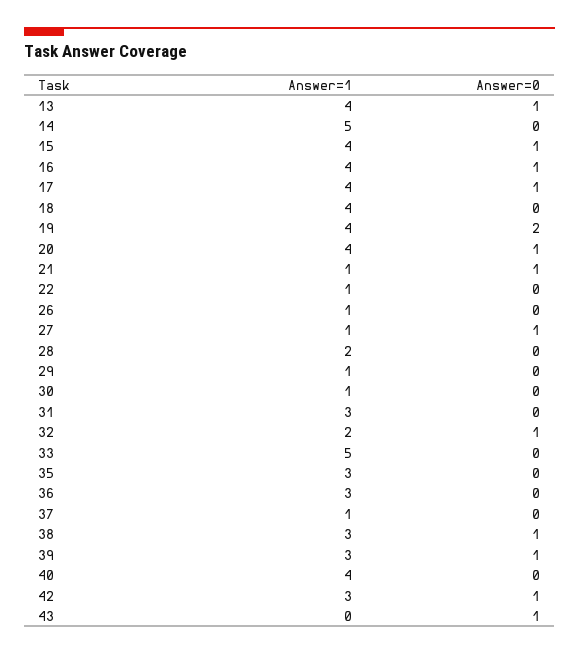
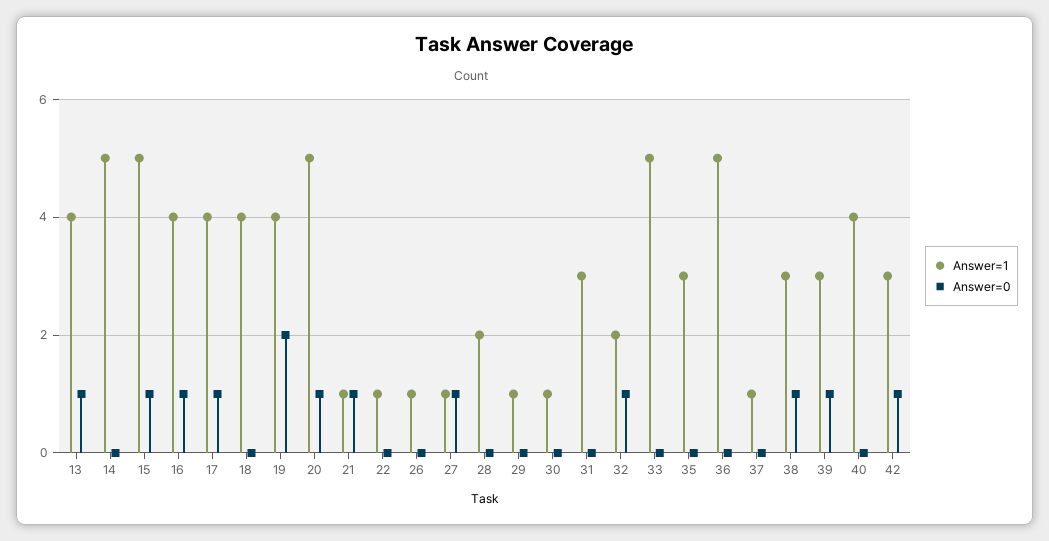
Answer=1, 15: 4 -> 5
Answer=1, 20: 4 -> 5
Answer=1, 36: 3 -> 5
Answer=1, 43: 0 -> none
Answer=0, 43: 1 -> none

